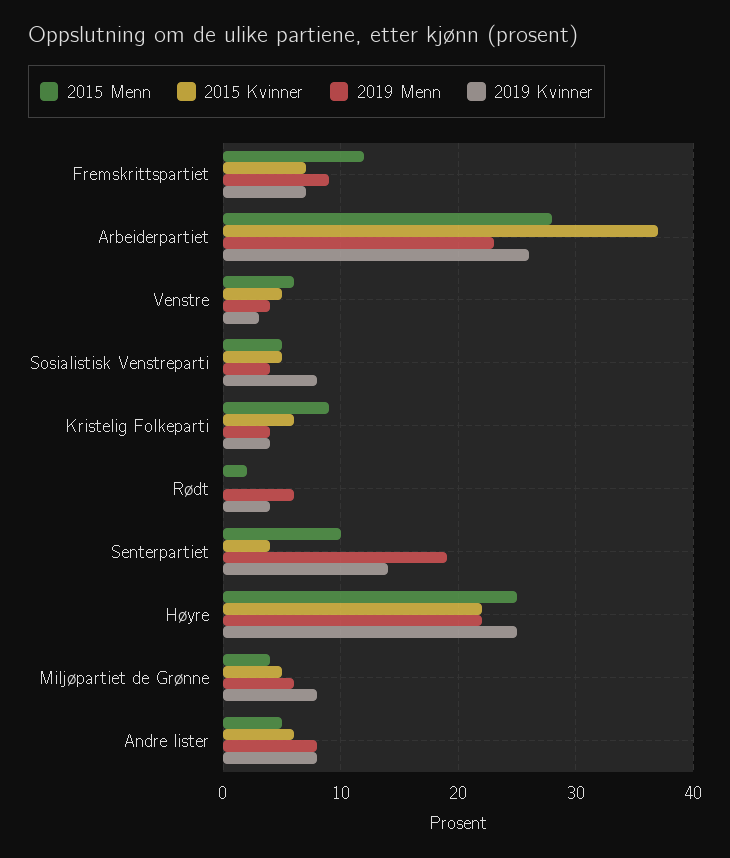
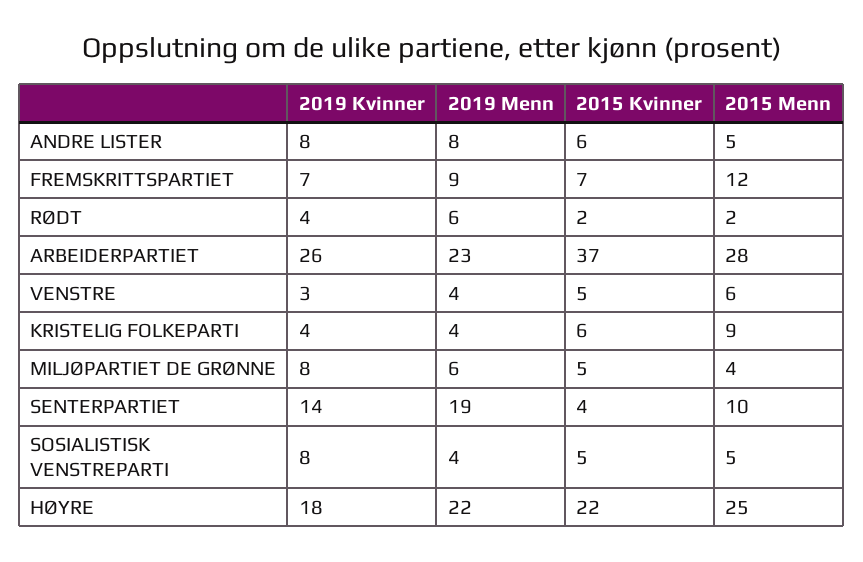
2015 Kvinner, Rødt: 0 -> 2
2019 Kvinner, Høyre: 25 -> 18

